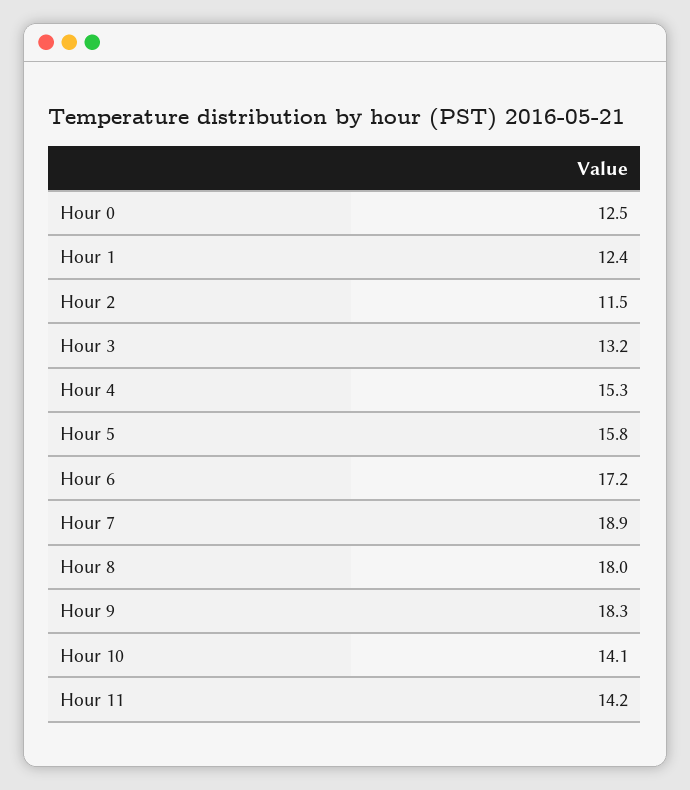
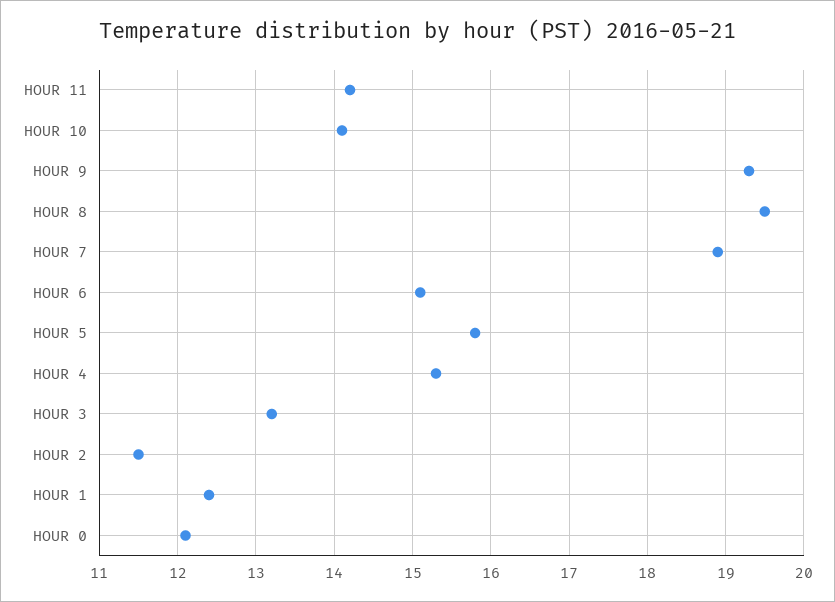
Hour 0: 12.5 -> 12.1
Hour 6: 17.2 -> 15.1
Hour 8: 18 -> 19.5
Hour 9: 18.3 -> 19.3

